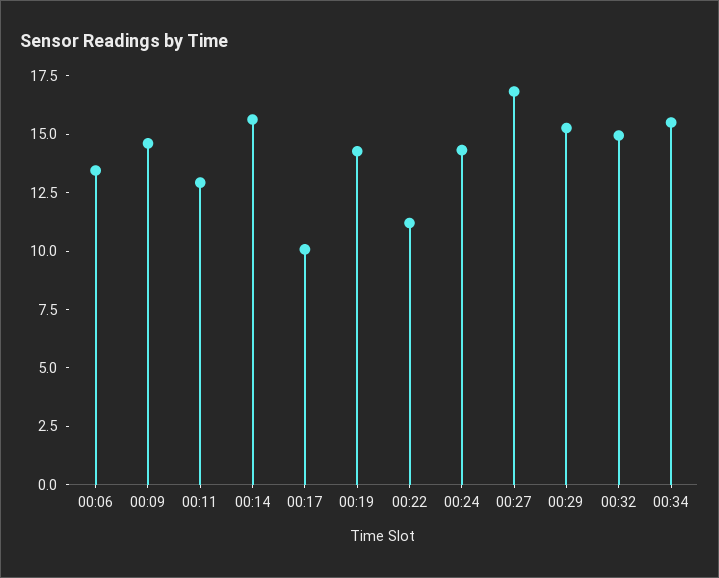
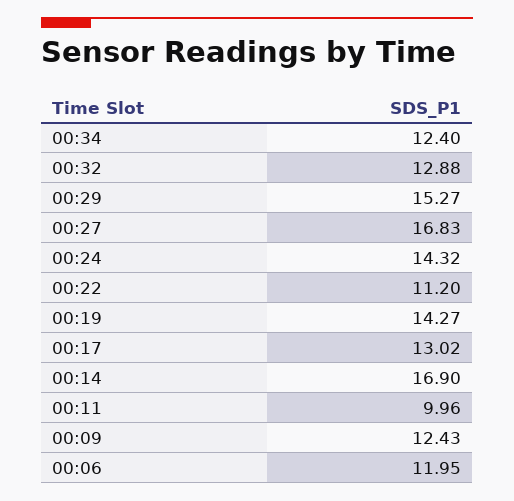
00:06: 13.5 -> 11.95
00:09: 14.5 -> 12.43
00:11: 13 -> 9.96
00:14: 15.5 -> 16.9
00:17: 10 -> 13.02
00:32: 15 -> 12.88
00:34: 15.5 -> 12.4

